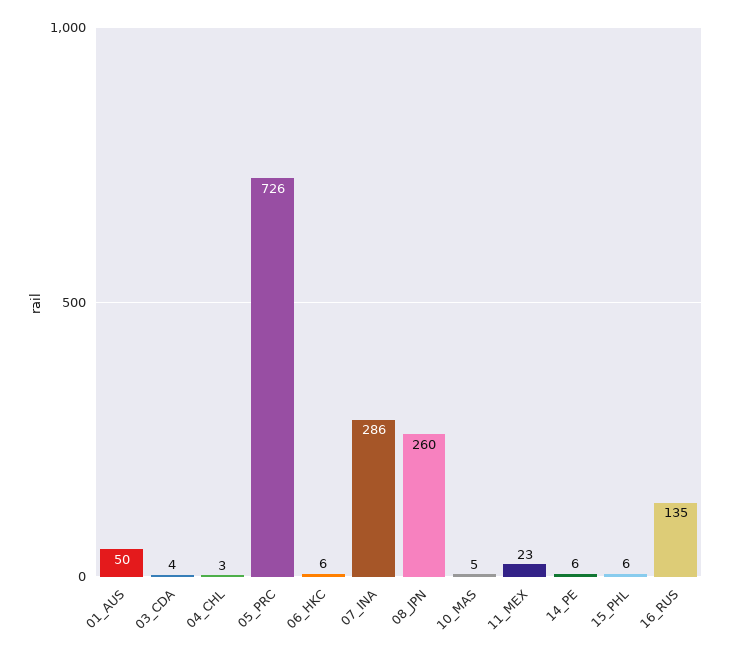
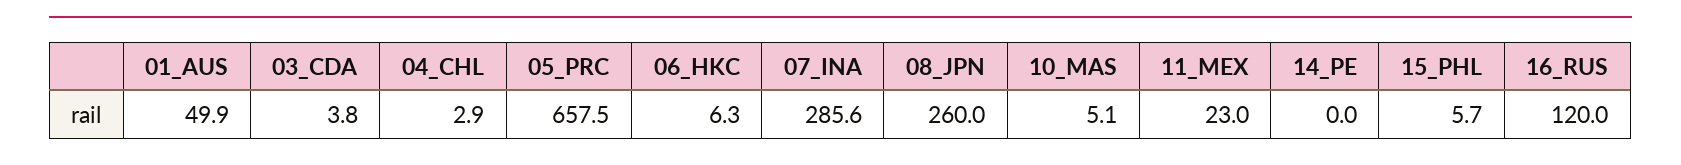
05_PRC: 726 -> 657.5
14_PE: 6 -> 0
16_RUS: 135 -> 120

